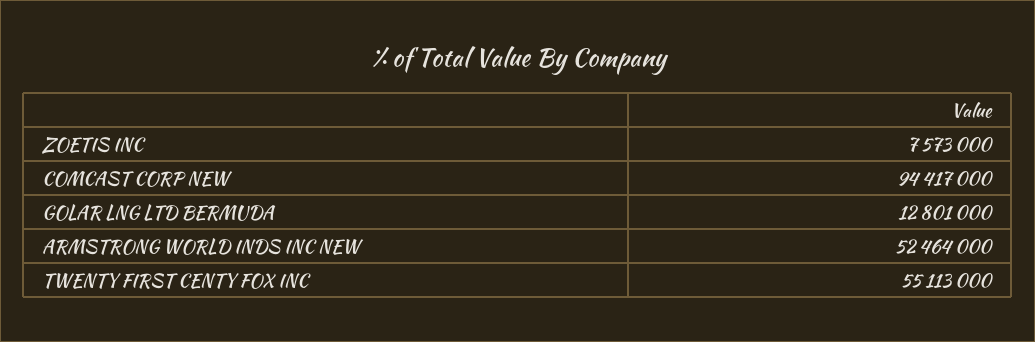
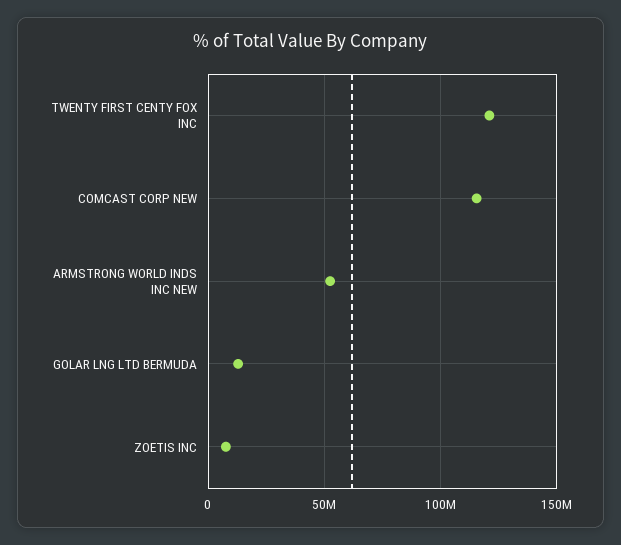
COMCAST CORP NEW: 94417000 -> 115000000
TWENTY FIRST CENTY FOX INC: 55113000 -> 120000000

